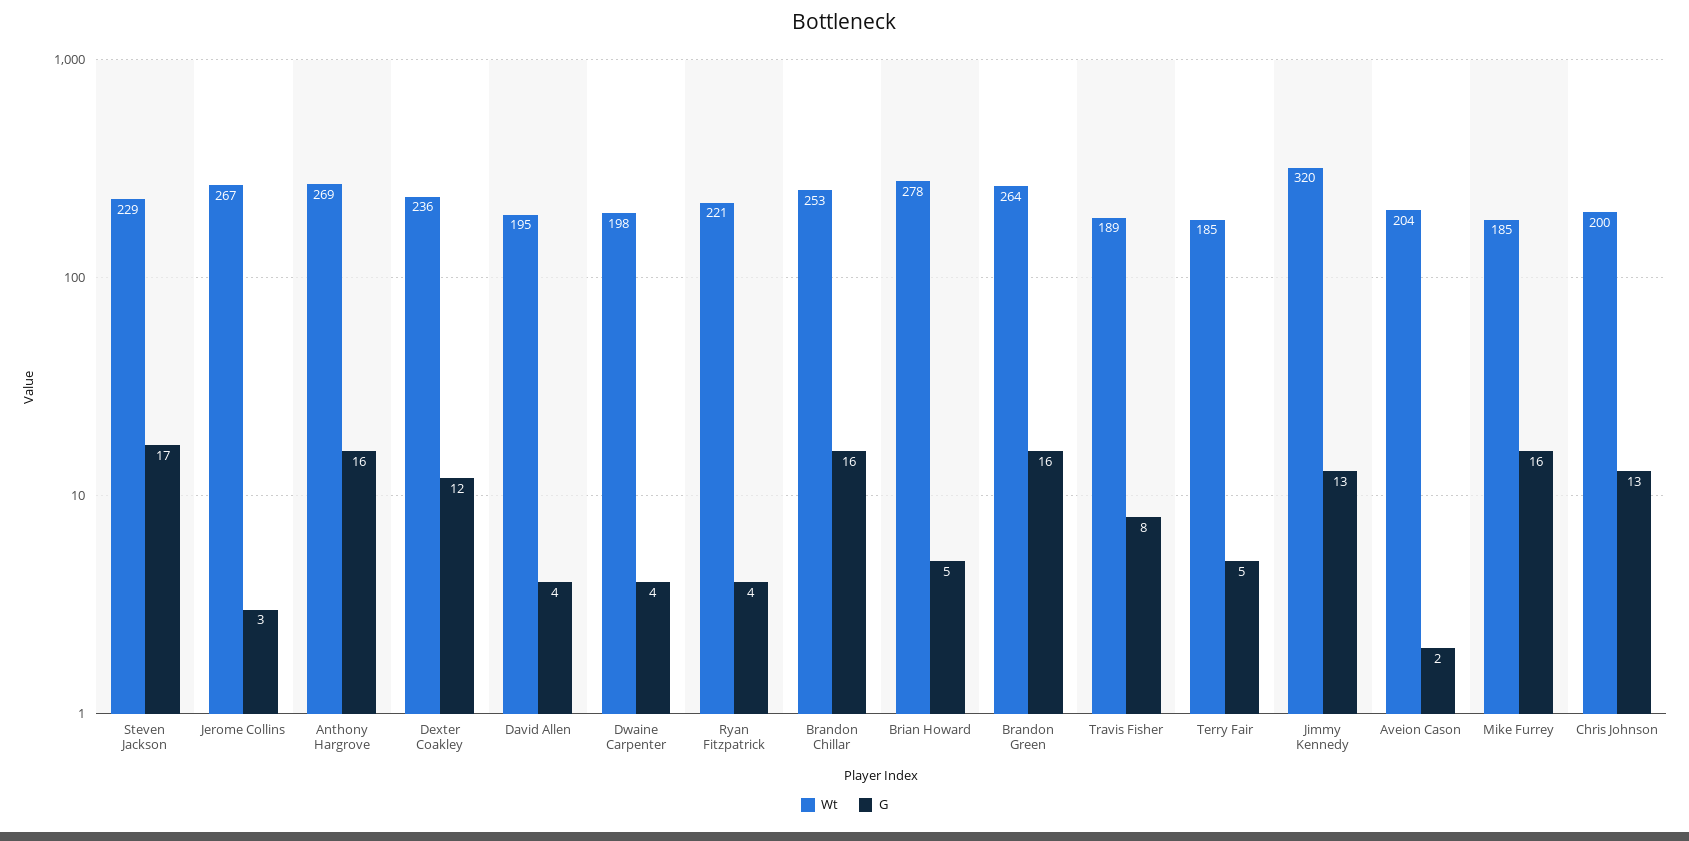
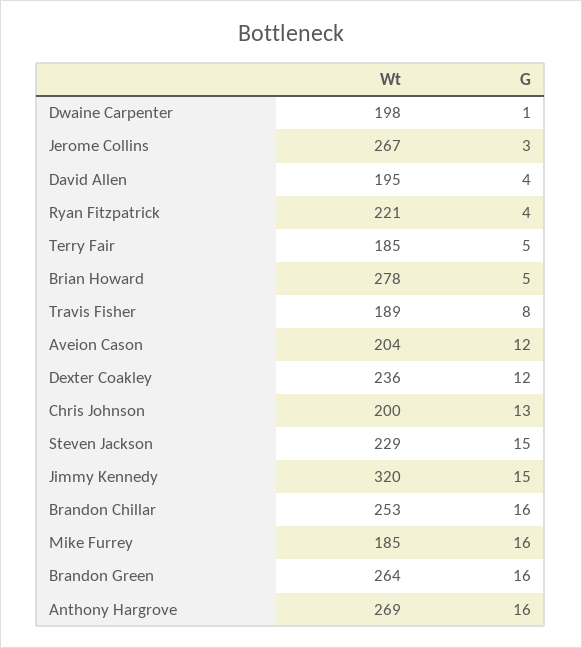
G, Steven Jackson: 17 -> 15
G, Dwaine Carpenter: 4 -> 1
G, Jimmy Kennedy: 13 -> 15
G, Aveion Cason: 2 -> 12

